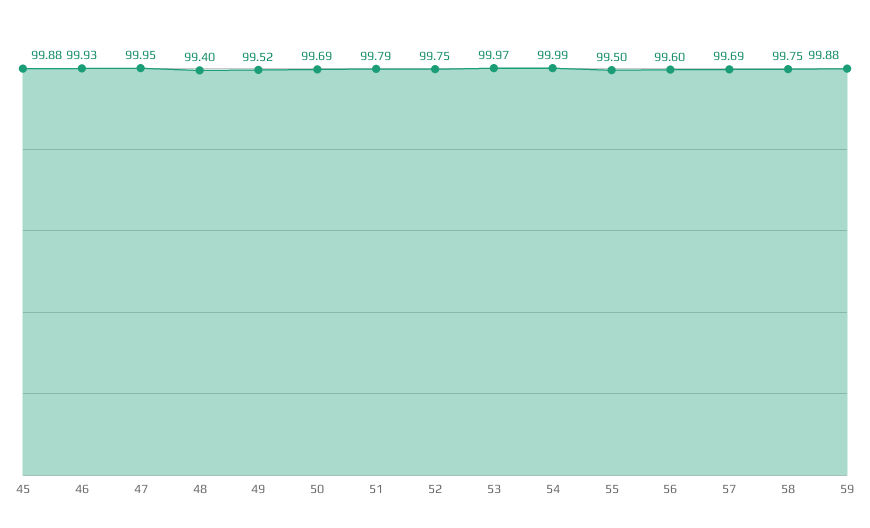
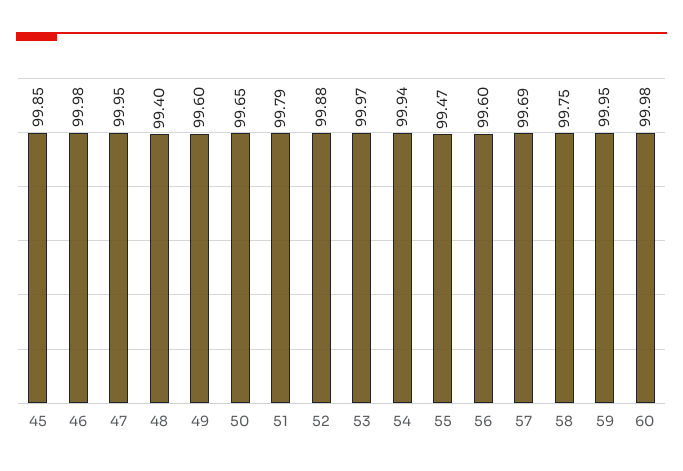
45: 99.88 -> 99.85
46: 99.93 -> 99.98
49: 99.52 -> 99.6
50: 99.69 -> 99.65
52: 99.75 -> 99.88
54: 99.99 -> 99.94
55: 99.5 -> 99.47
59: 99.88 -> 99.95
60: none -> 99.98

